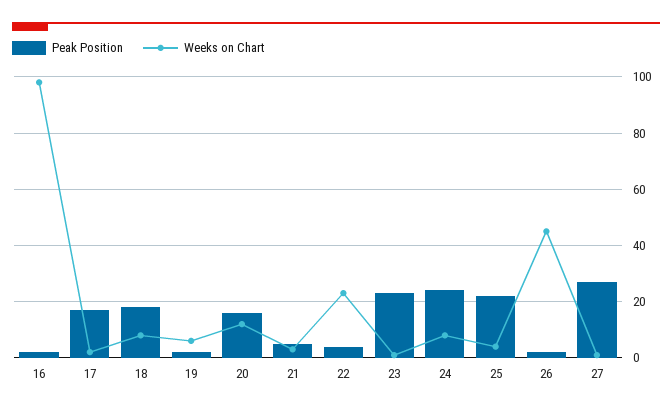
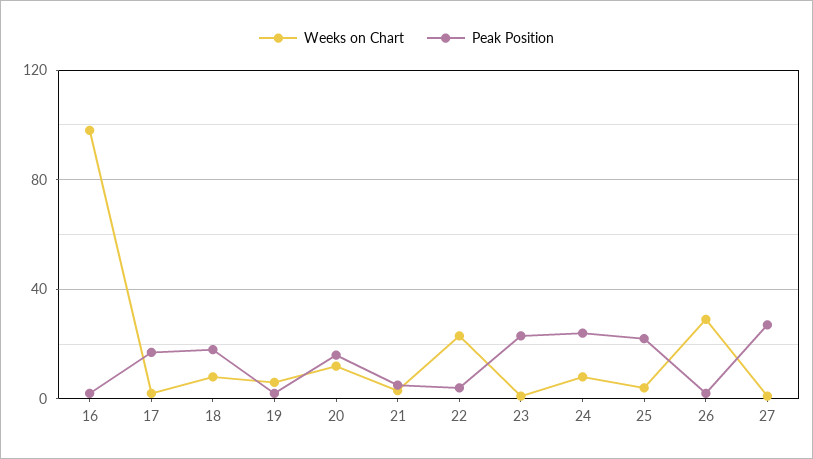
Weeks on Chart, 26: 45 -> 30

